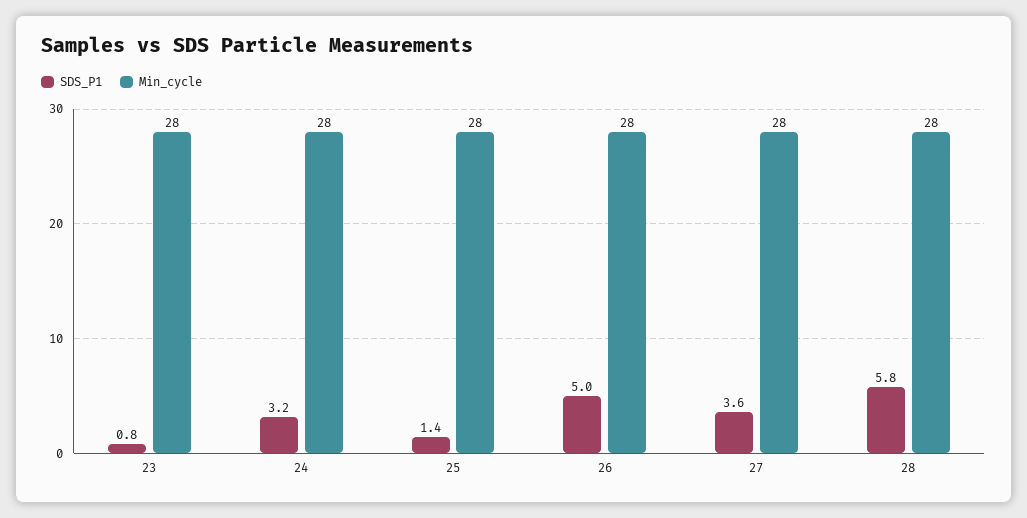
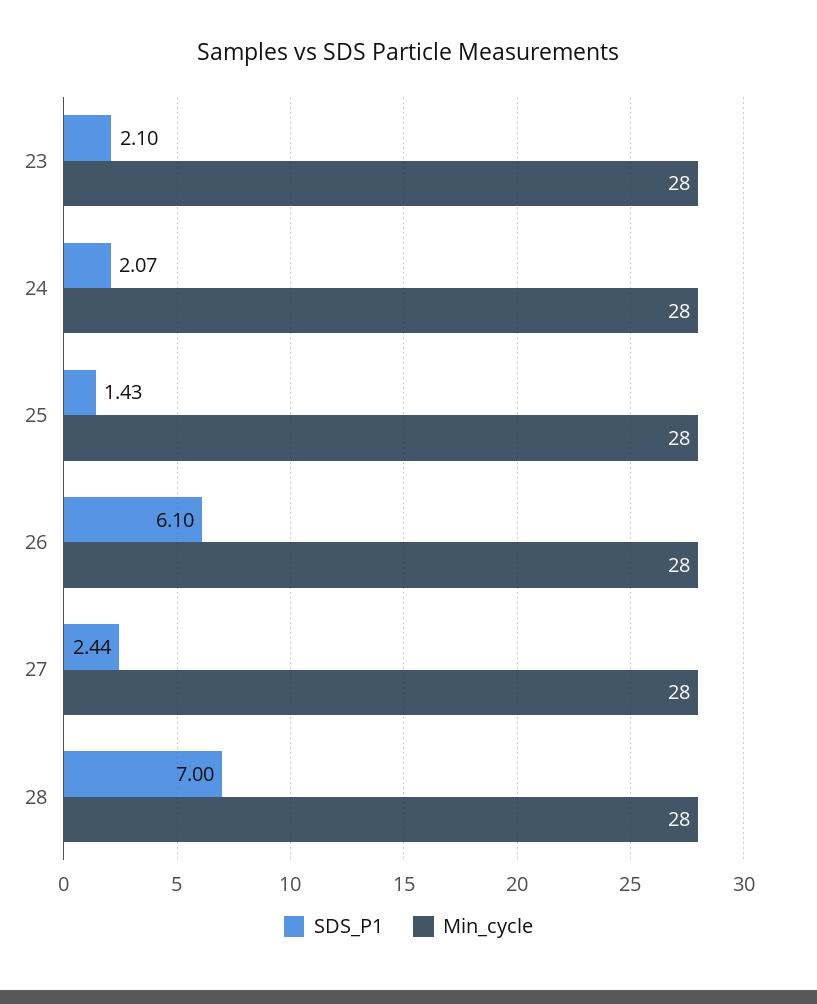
SDS_P1, 23: 0.8 -> 2.1
SDS_P1, 24: 3.2 -> 2.07
SDS_P1, 26: 5 -> 6.1
SDS_P1, 27: 3.6 -> 2.44
SDS_P1, 28: 5.8 -> 7

